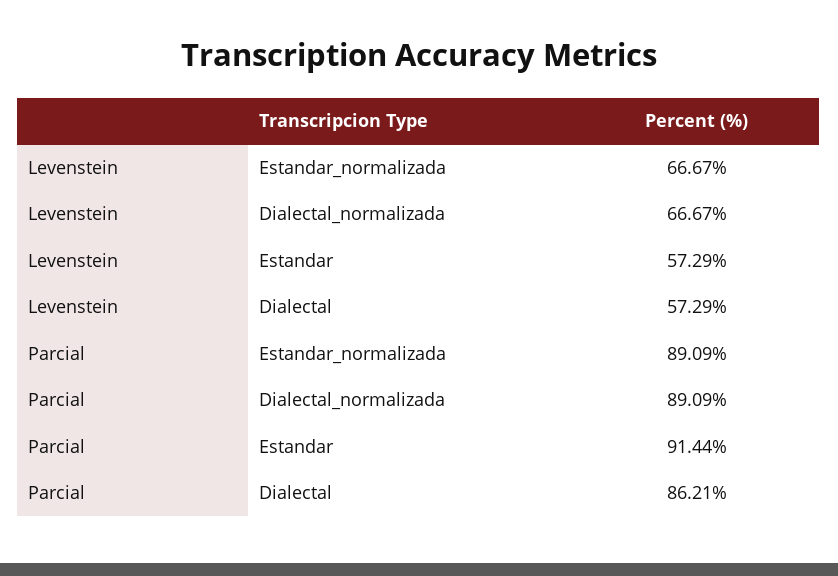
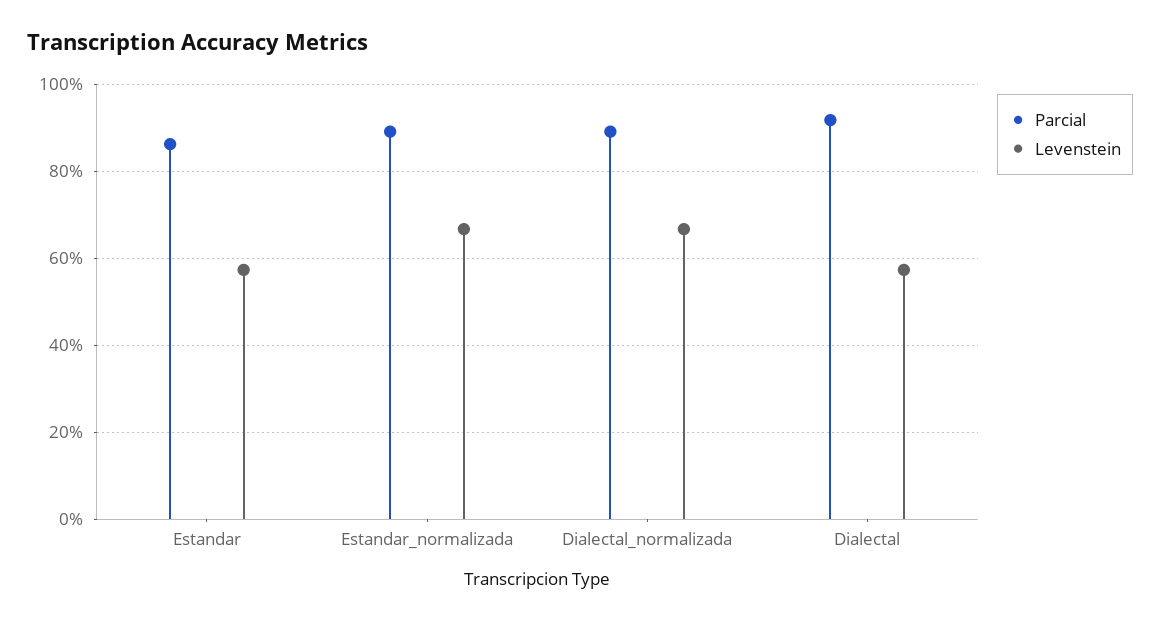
Parcial, Estandar: 91.44 -> 86
Parcial, Dialectal: 86.21 -> 92

